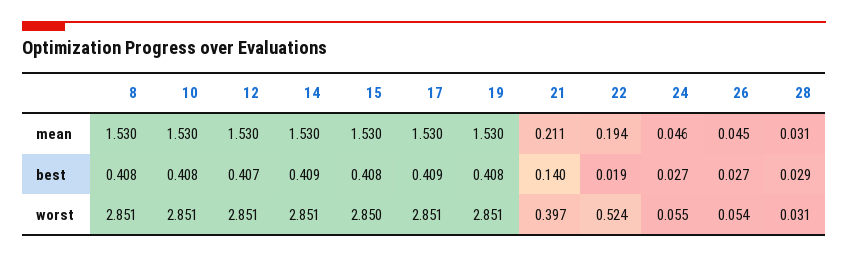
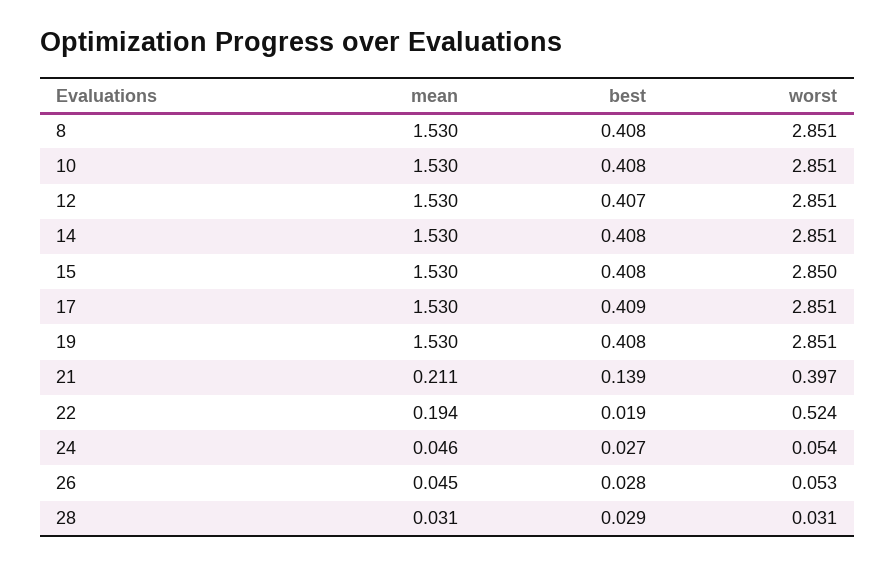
14, best: 0.409 -> 0.408
21, best: 0.14 -> 0.139
26, best: 0.027 -> 0.028
24, worst: 0.055 -> 0.054
26, worst: 0.054 -> 0.053

